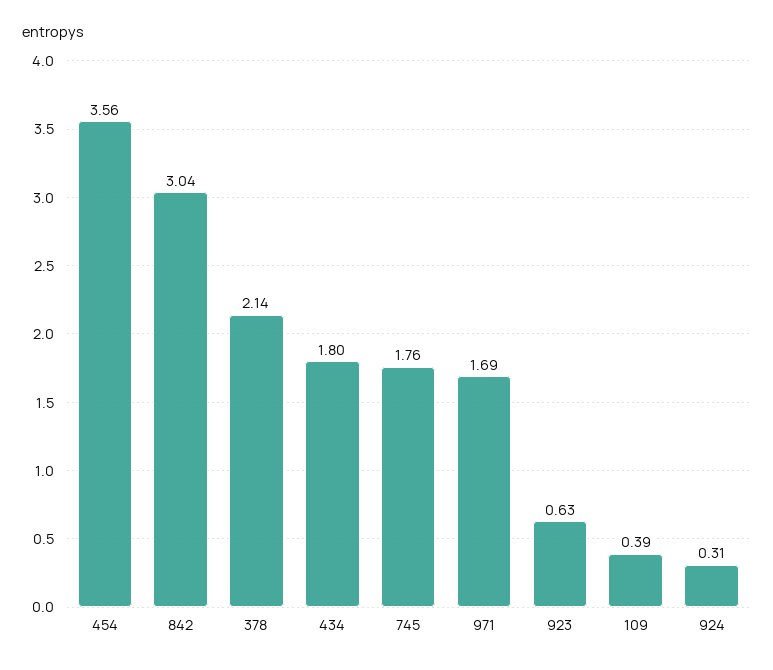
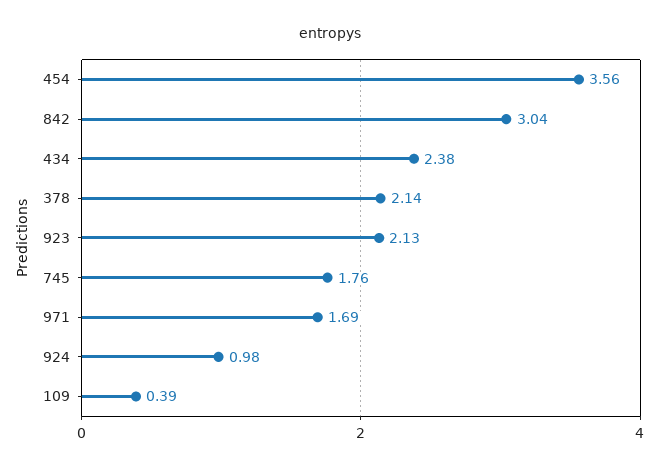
434: 1.8 -> 2.38
923: 0.63 -> 2.13
924: 0.31 -> 0.98

